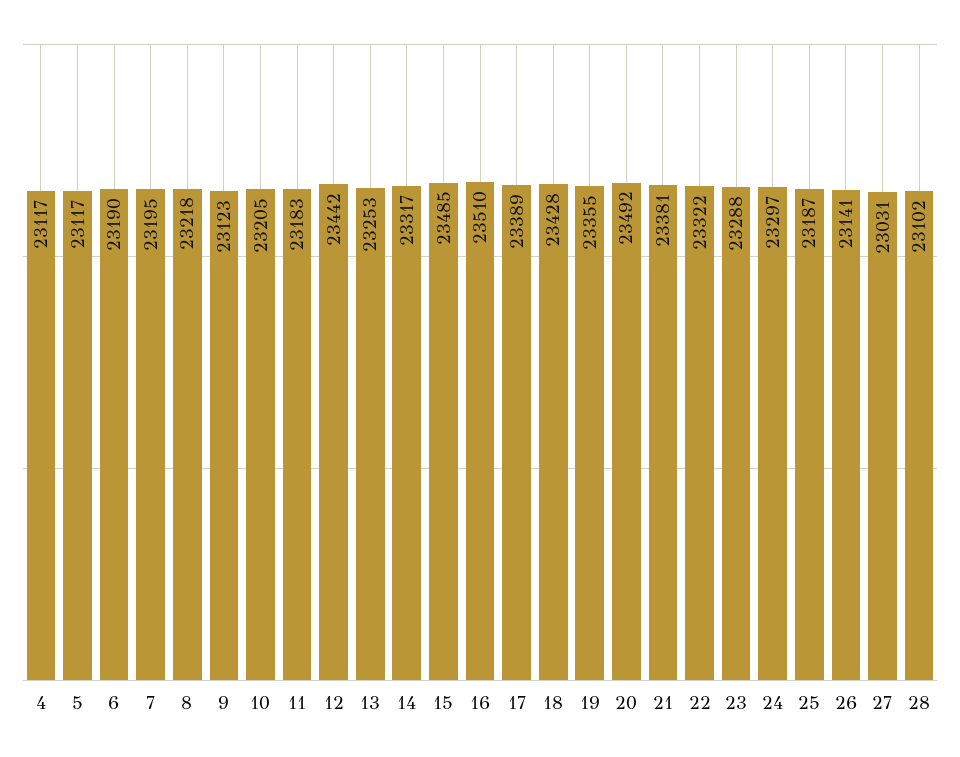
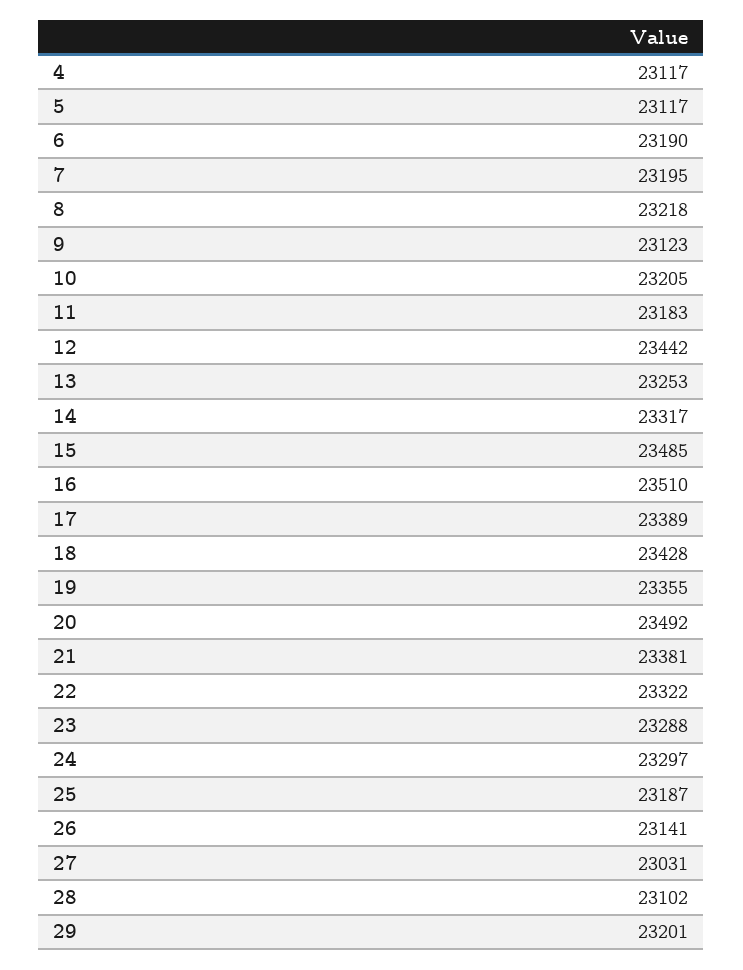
29: none -> 23201

